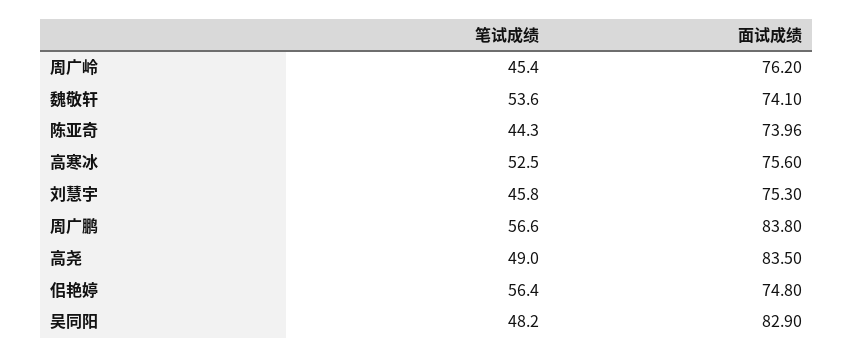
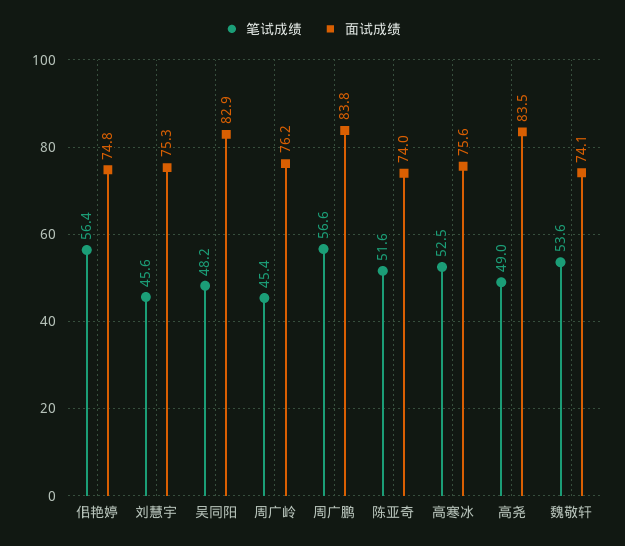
笔试成绩, 陈亚奇: 44.3 -> 51.6
笔试成绩, 刘慧宇: 45.8 -> 45.6

